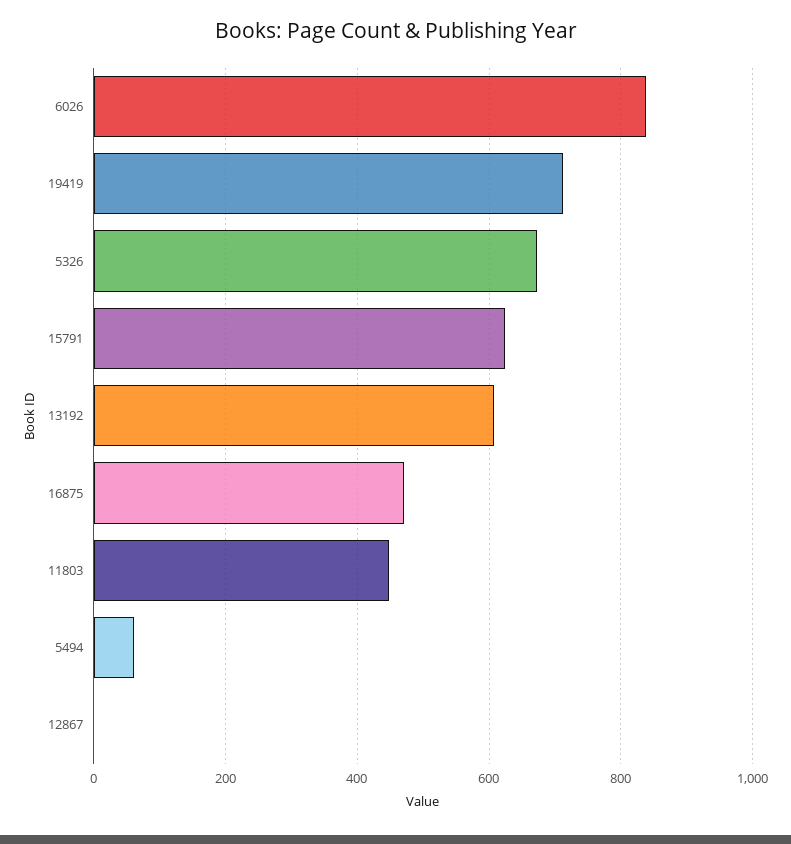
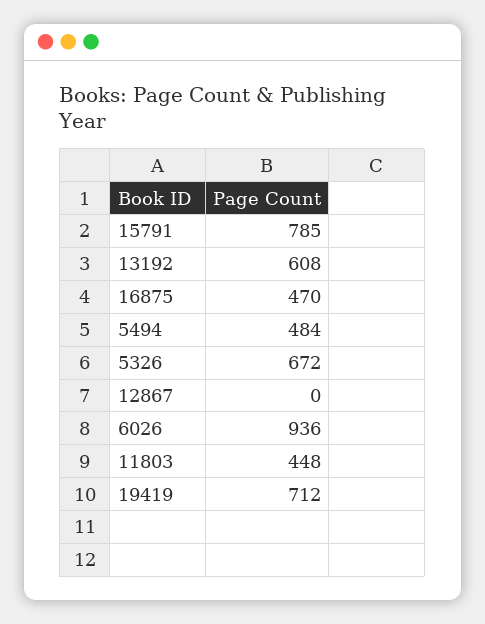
6026: 840 -> 936
15791: 620 -> 785
5494: 60 -> 484

